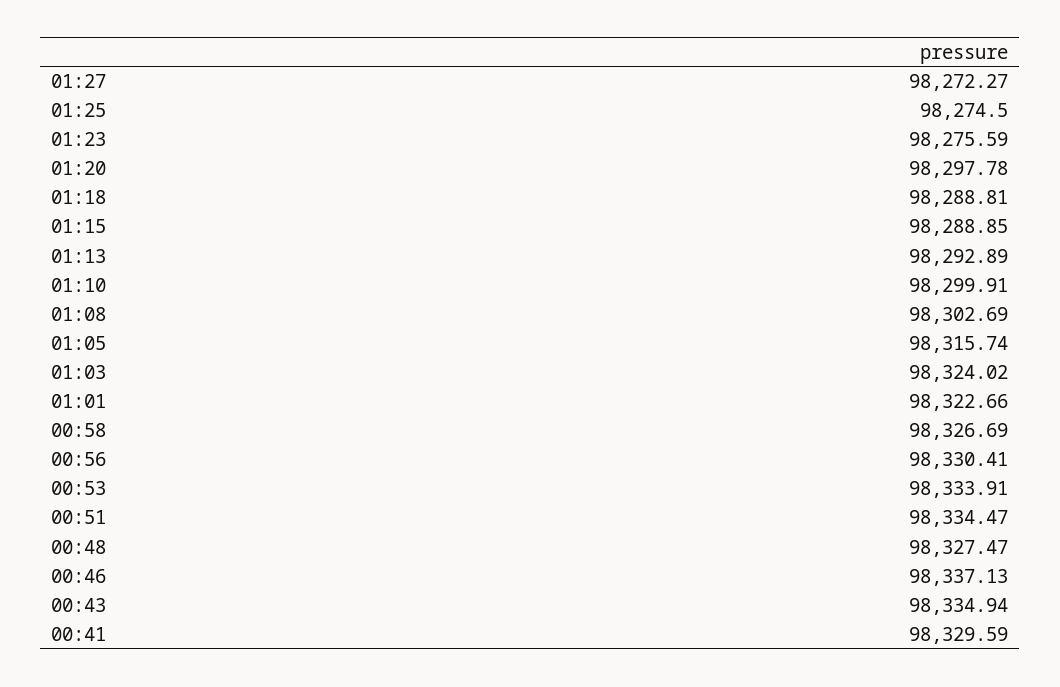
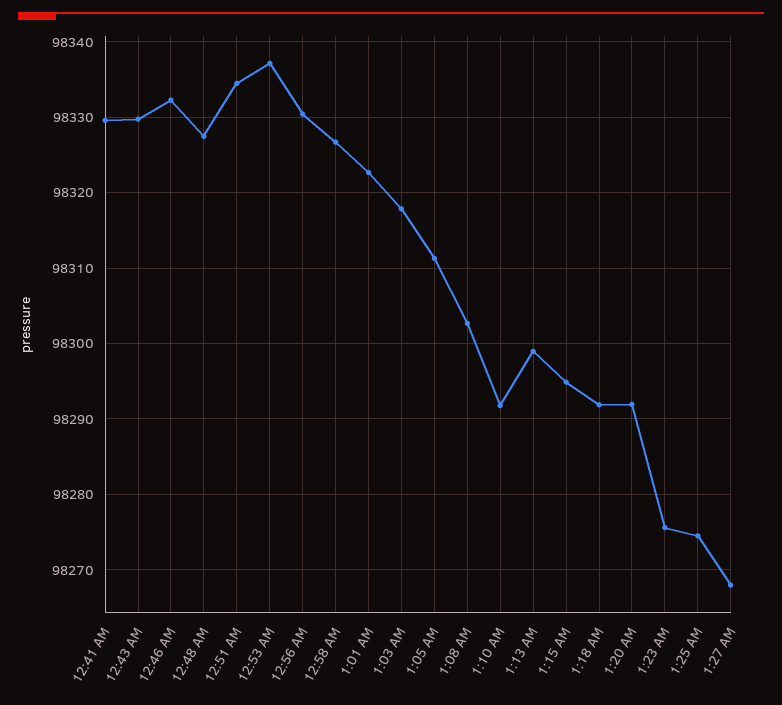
01:27: 98272.27 -> 98268
01:20: 98297.78 -> 98292
01:18: 98288.81 -> 98292
01:15: 98288.85 -> 98295
01:13: 98292.89 -> 98299
01:10: 98299.91 -> 98292
01:05: 98315.74 -> 98311
01:03: 98324.02 -> 98318
00:53: 98333.91 -> 98337
00:46: 98337.13 -> 98332
00:43: 98334.94 -> 98330

